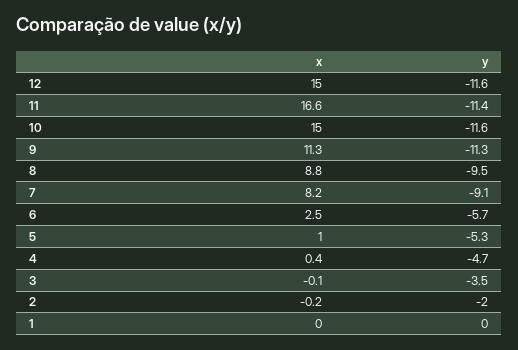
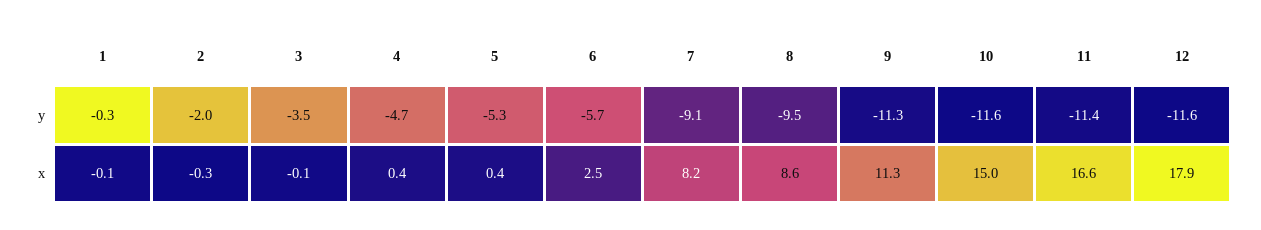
x, 12: 15 -> 17.9
x, 8: 8.8 -> 8.6
x, 5: 1 -> 0.4
x, 2: -0.2 -> -0.3
x, 1: 0 -> -0.1
y, 1: 0 -> -0.3

